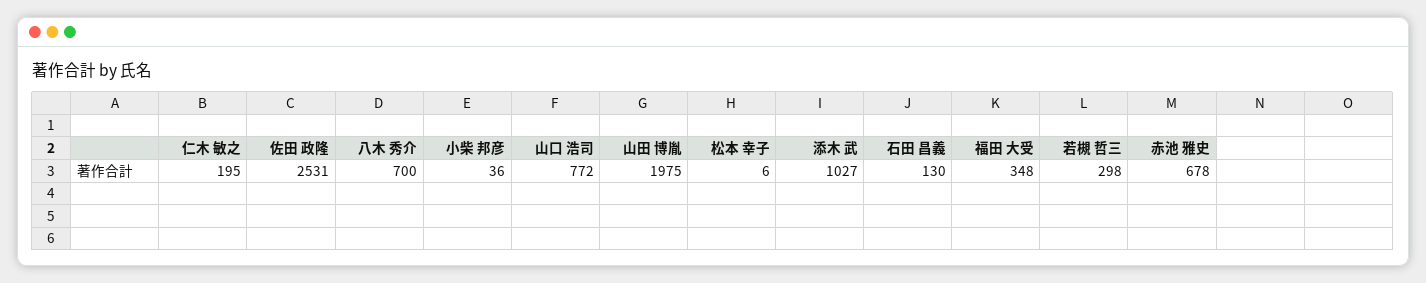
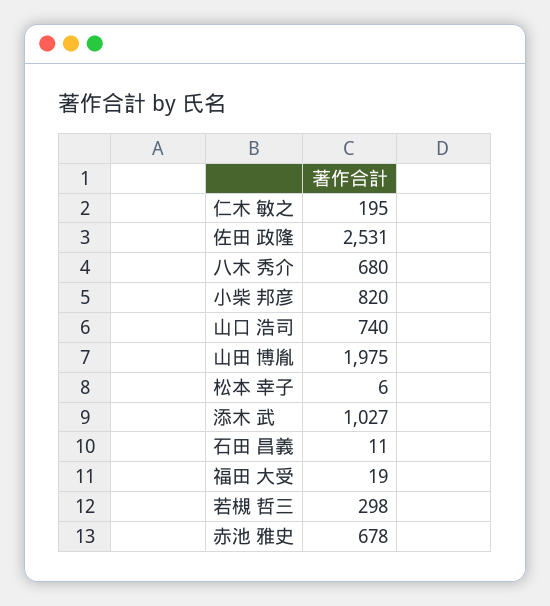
八木 秀介: 700 -> 680
小柴 邦彦: 36 -> 820
山口 浩司: 772 -> 740
石田 昌義: 130 -> 11
福田 大受: 348 -> 19

